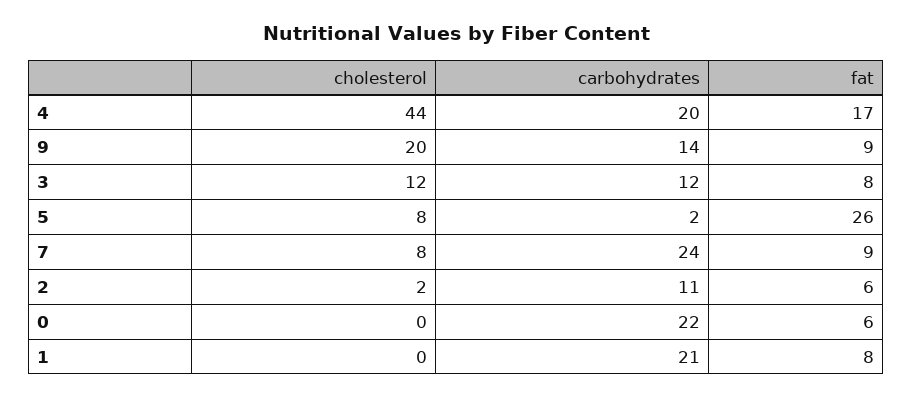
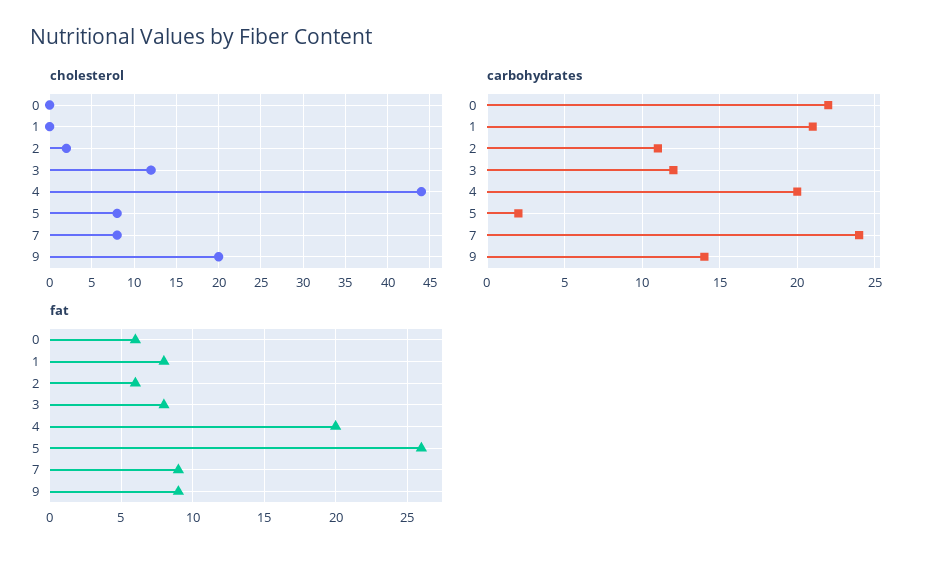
fat, 4: 17 -> 20

